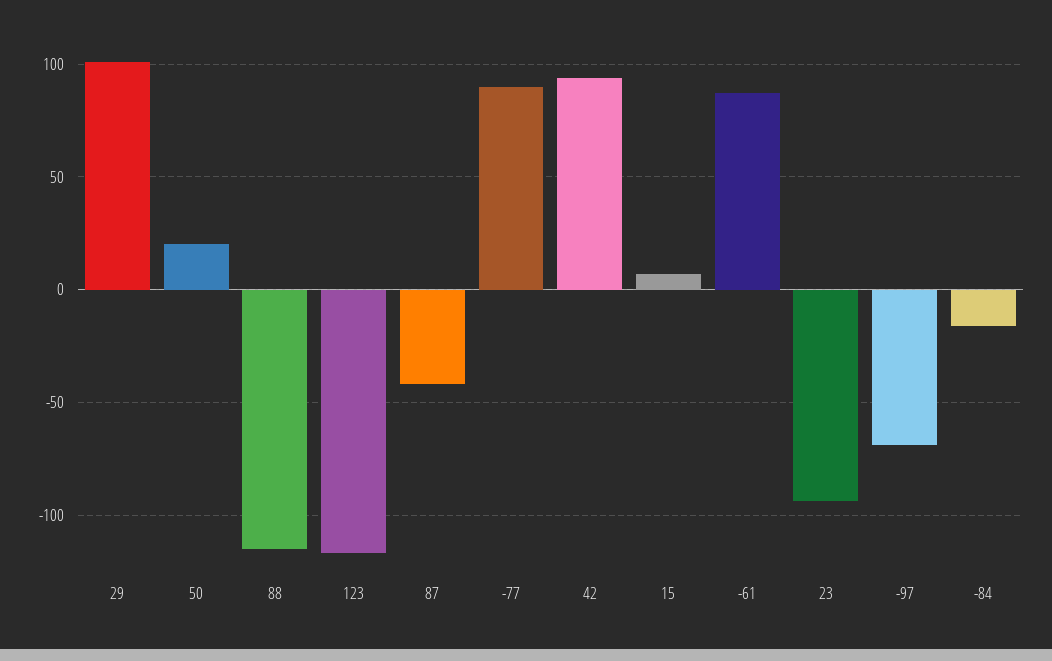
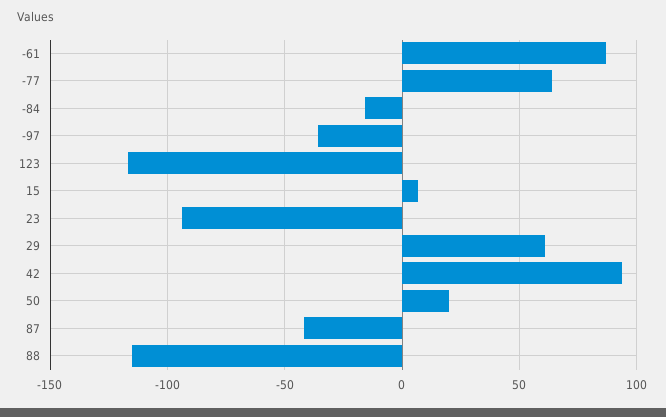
29: 100 -> 60
-77: 90 -> 65
-97: -70 -> -35

